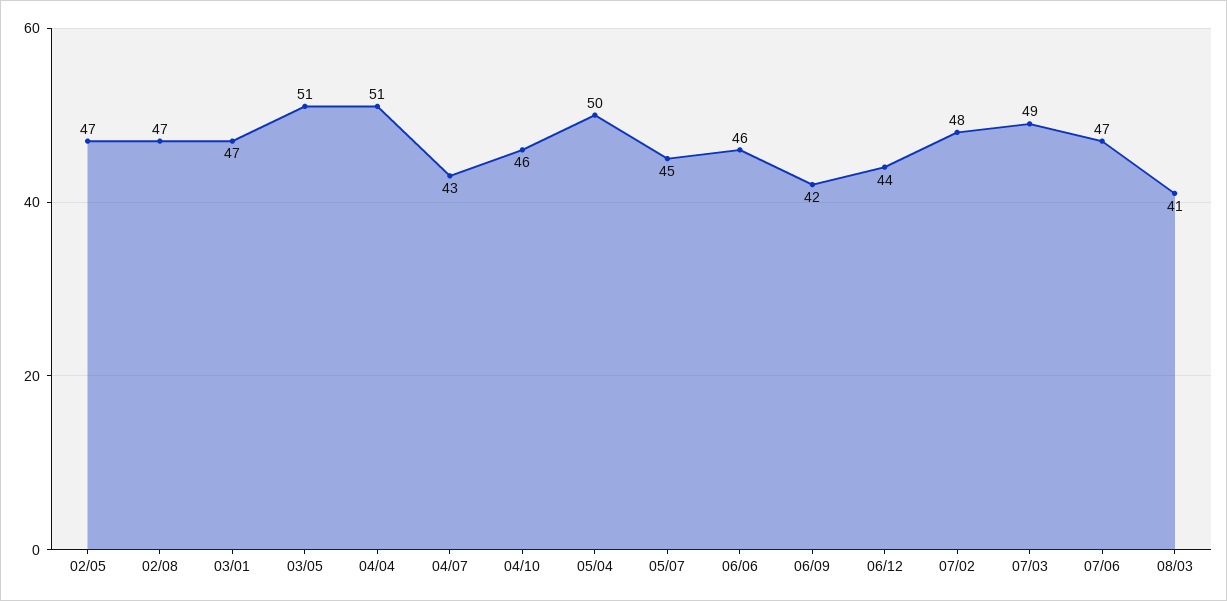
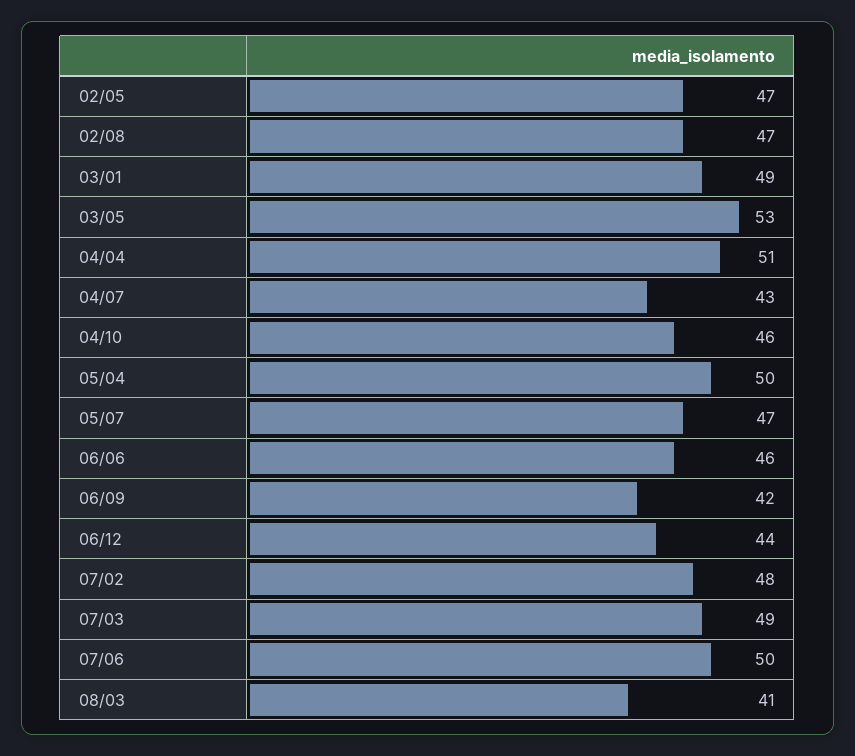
03/01: 47 -> 49
03/05: 51 -> 53
05/07: 45 -> 47
07/06: 47 -> 50

